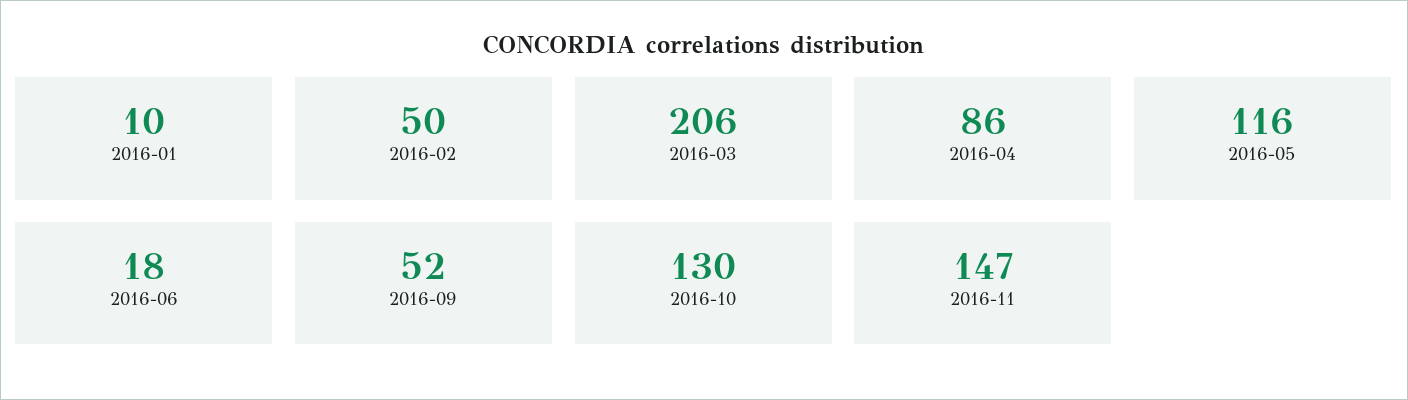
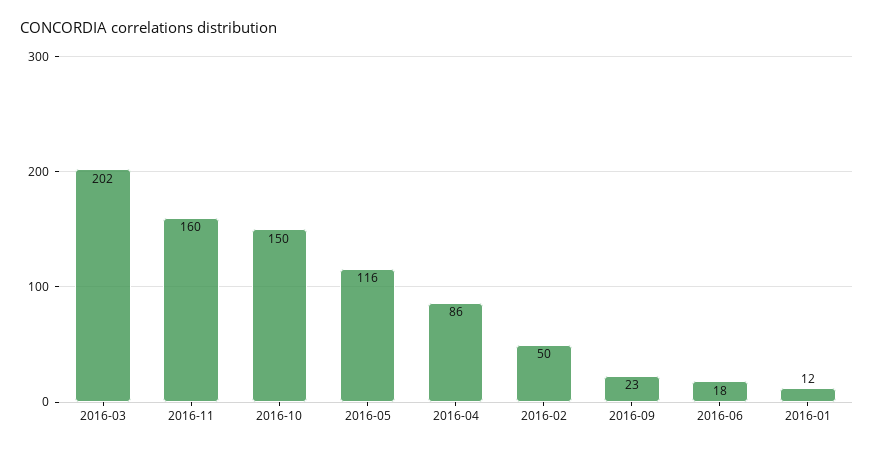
2016-01: 10 -> 12
2016-03: 206 -> 202
2016-09: 52 -> 23
2016-10: 130 -> 150
2016-11: 147 -> 160

